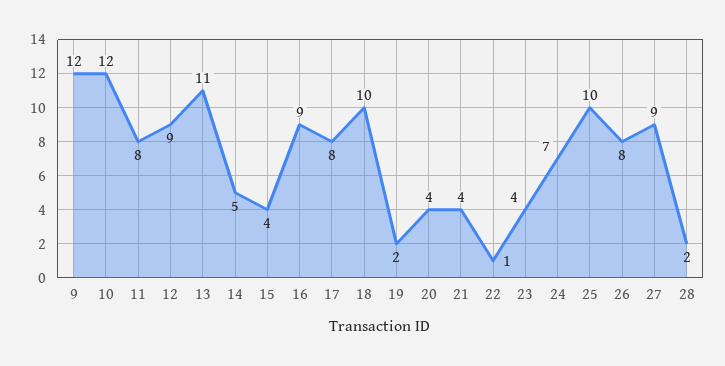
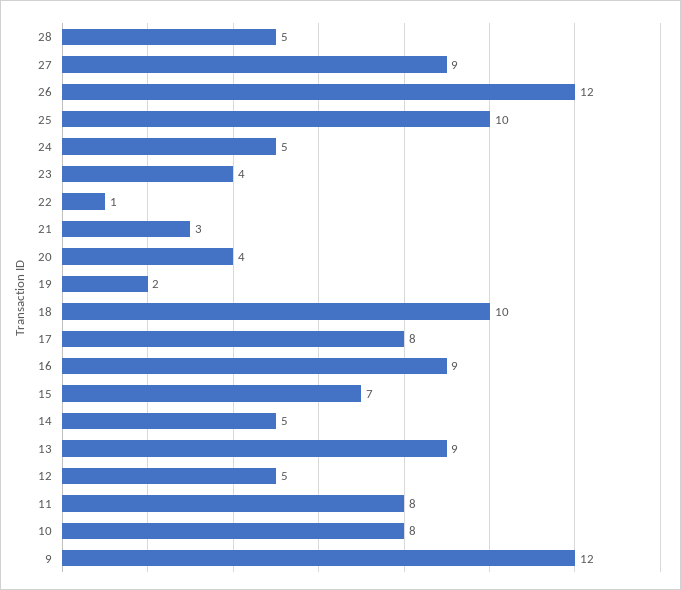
10: 12 -> 8
12: 9 -> 5
13: 11 -> 9
15: 4 -> 7
21: 4 -> 3
24: 7 -> 5
26: 8 -> 12
28: 2 -> 5

